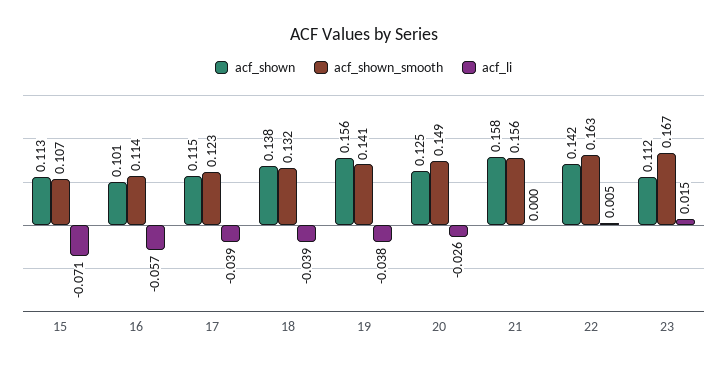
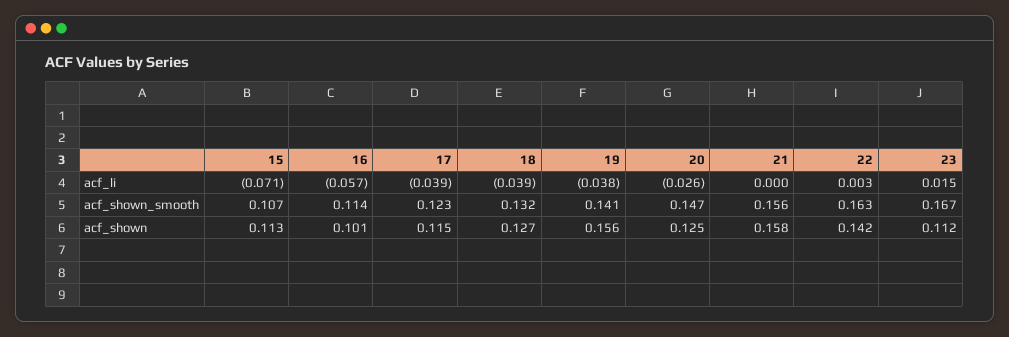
acf_shown, 18: 0.138 -> 0.127
acf_shown_smooth, 20: 0.149 -> 0.147
acf_li, 22: 0.005 -> 0.003

